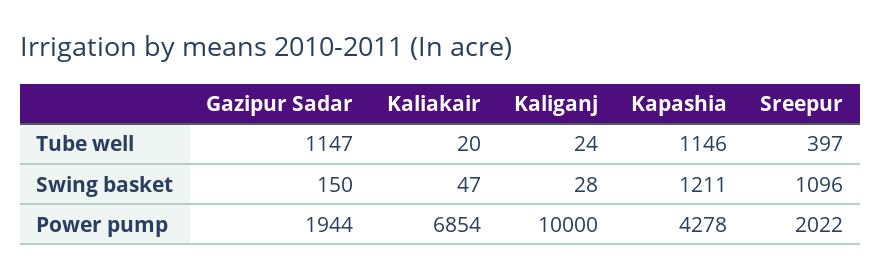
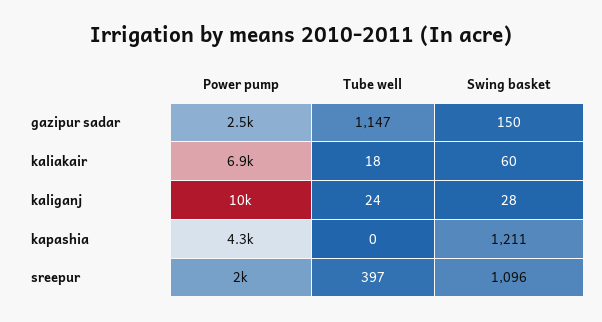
Kaliakair, Tube well: 20 -> 18
Kapashia, Tube well: 1146 -> 0
Kaliakair, Swing basket: 47 -> 60
Gazipur Sadar, Power pump: 1944 -> 2500

